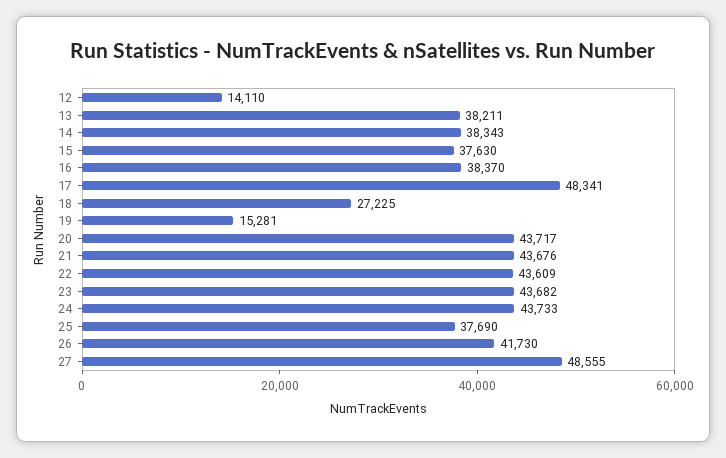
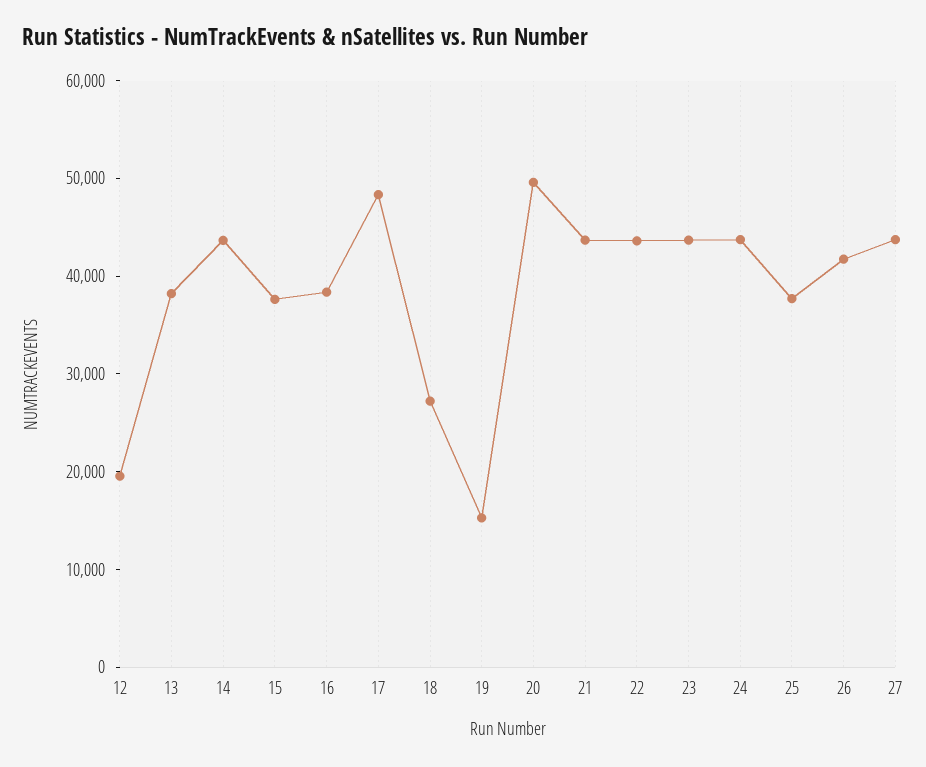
12: 14110 -> 20000
14: 38343 -> 44000
20: 43717 -> 50000
27: 48555 -> 44000

